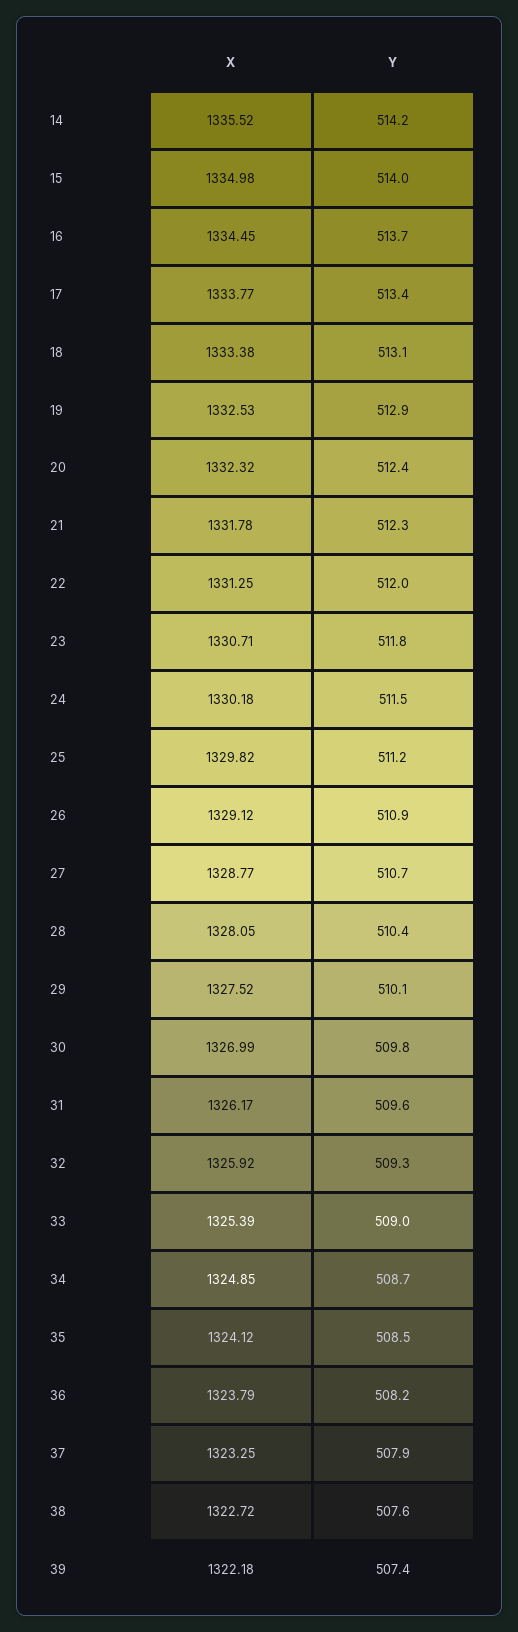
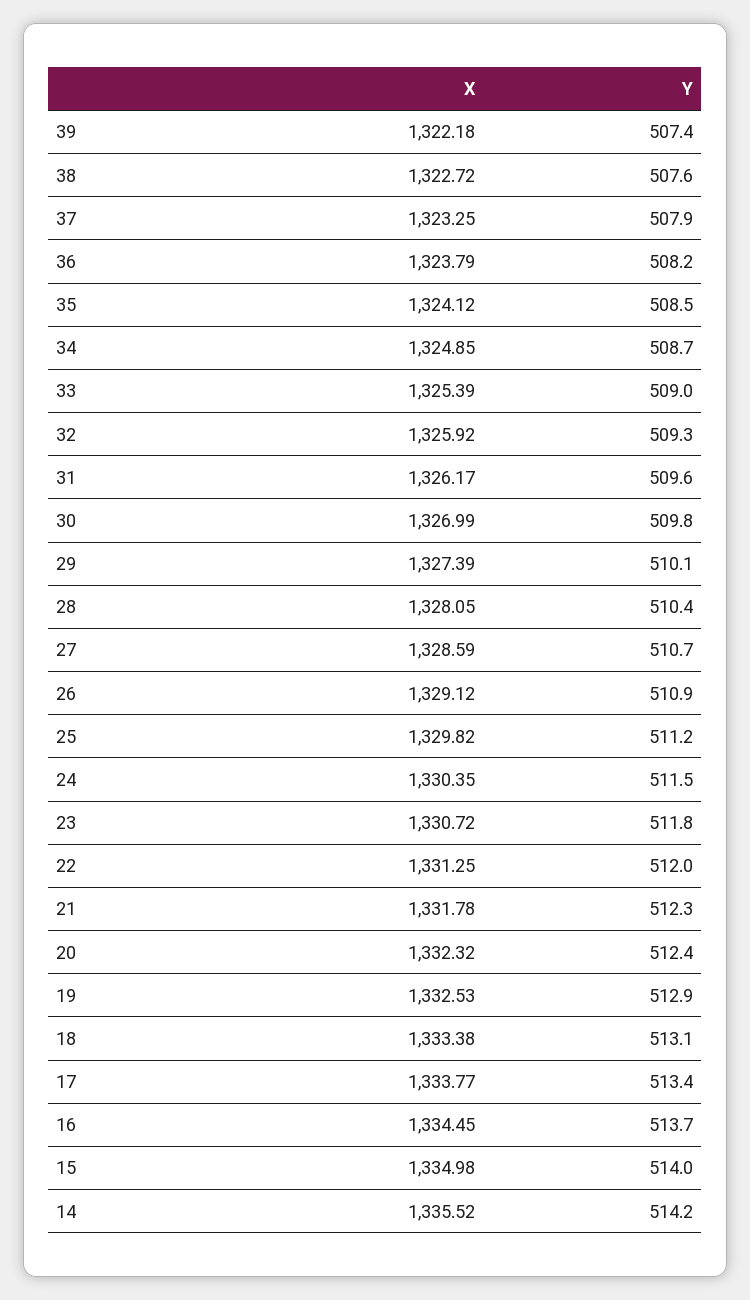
X, 23: 1330.71 -> 1330.72
X, 24: 1330.18 -> 1330.35
X, 27: 1328.77 -> 1328.59
X, 29: 1327.52 -> 1327.39

